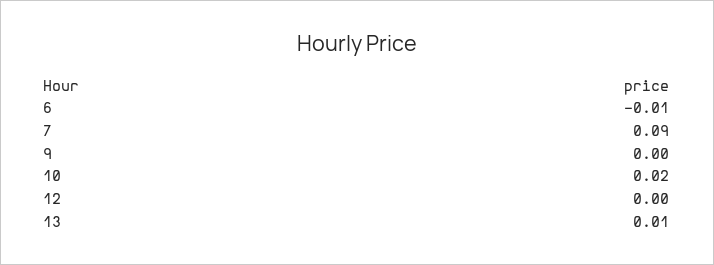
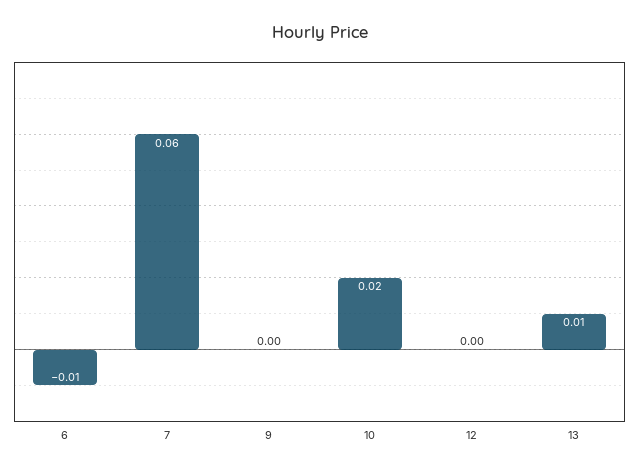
7: 0.09 -> 0.06

